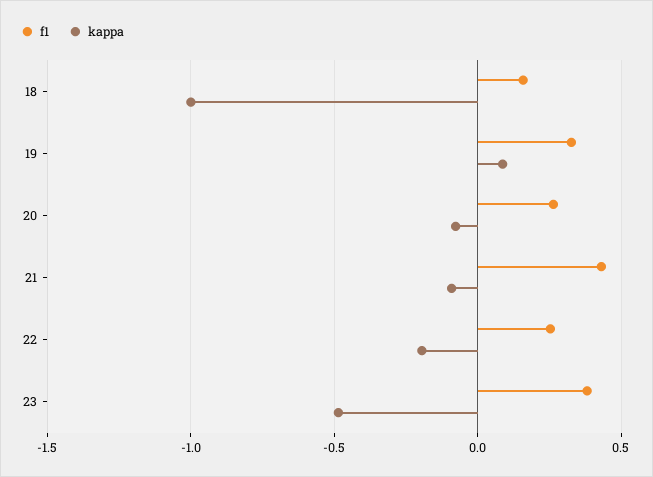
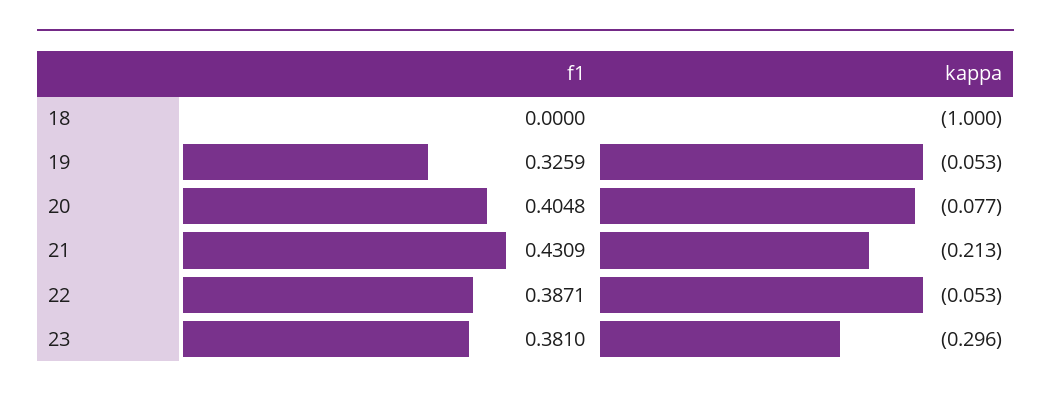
f1, 18: 0.15 -> 0
kappa, 19: 0.1 -> -0.053
f1, 20: 0.25 -> 0.4048
kappa, 21: -0.1 -> -0.213
f1, 22: 0.25 -> 0.3871
kappa, 22: -0.2 -> -0.053
kappa, 23: -0.5 -> -0.296

